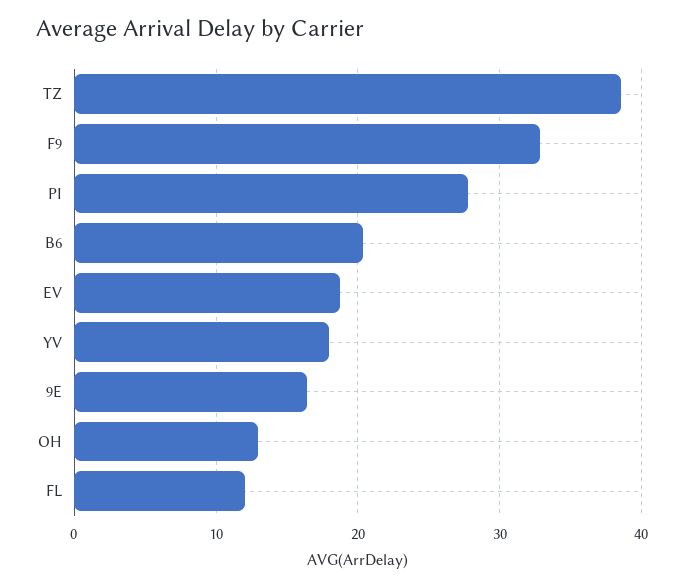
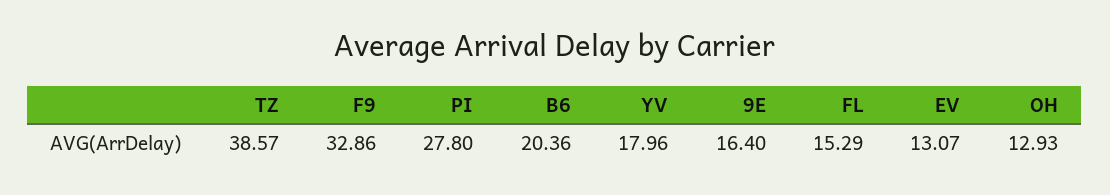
EV: 19 -> 13.07
FL: 12 -> 15.29

